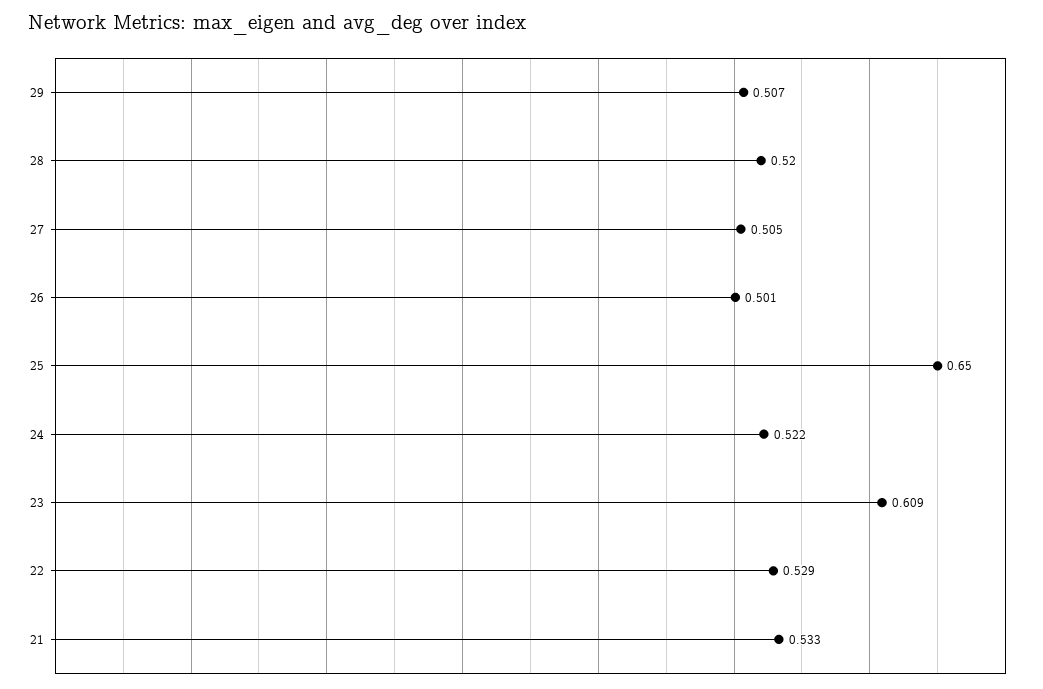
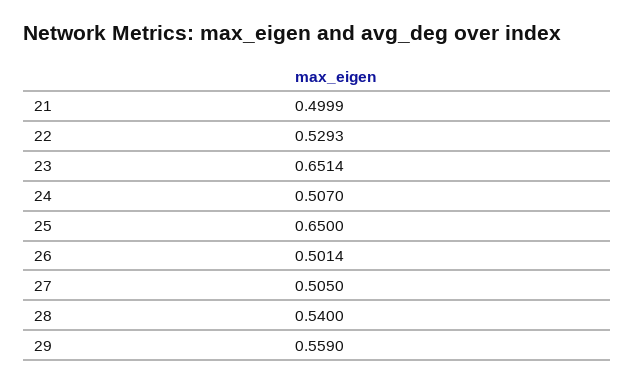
29: 0.507 -> 0.559
28: 0.52 -> 0.54
24: 0.522 -> 0.507
23: 0.609 -> 0.6514
21: 0.533 -> 0.4999

